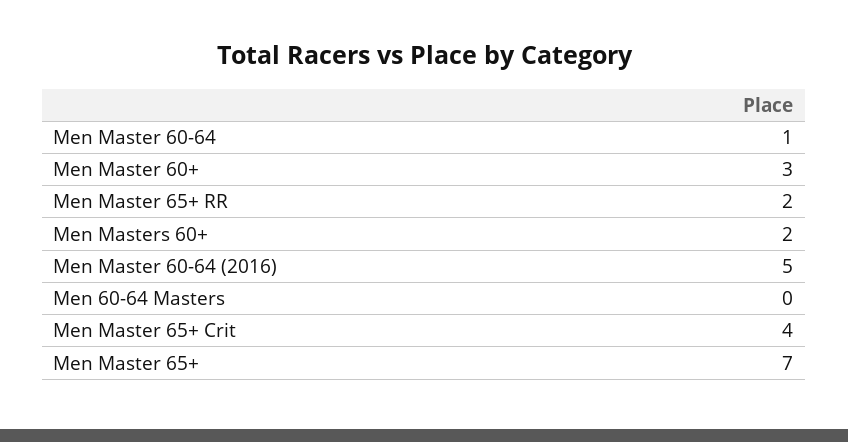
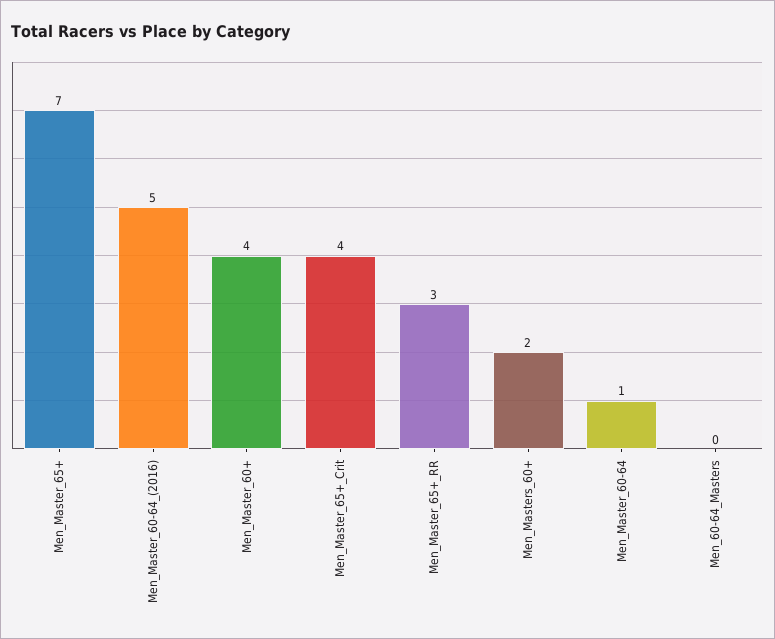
Men Master 60+: 3 -> 4
Men Master 65+ RR: 2 -> 3

